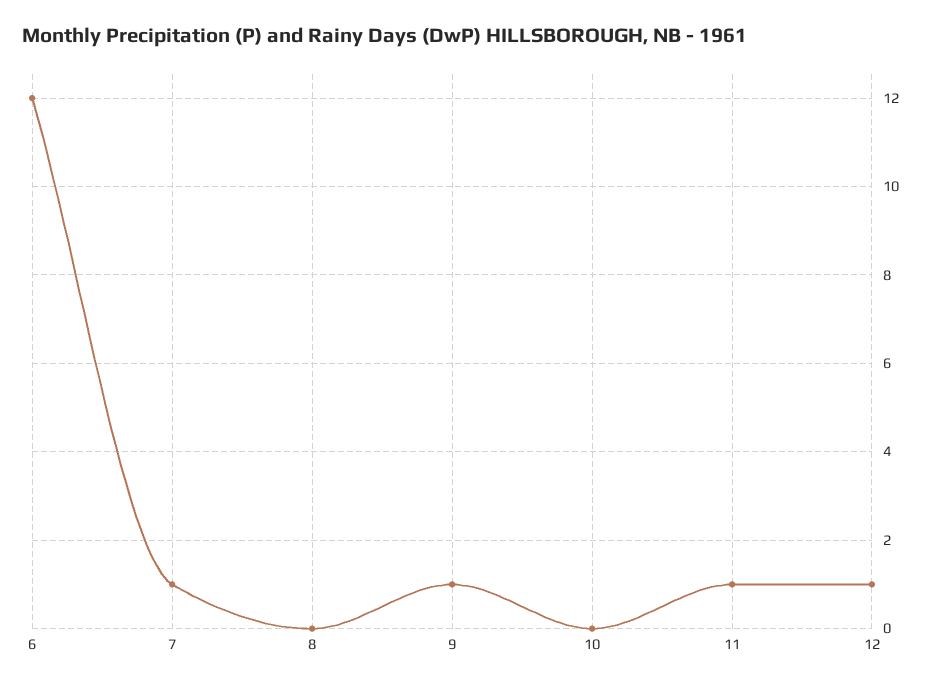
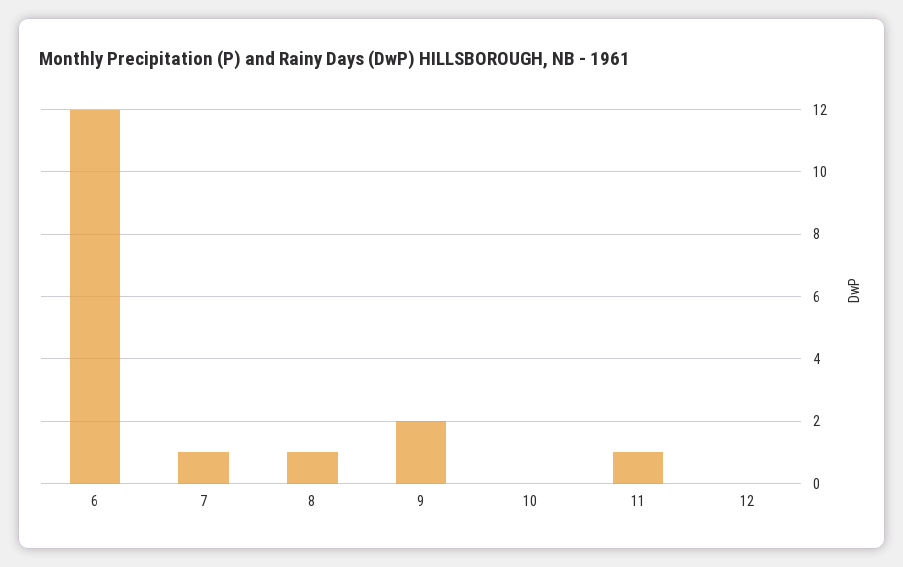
8: 0 -> 1
9: 1 -> 2
12: 1 -> 0

